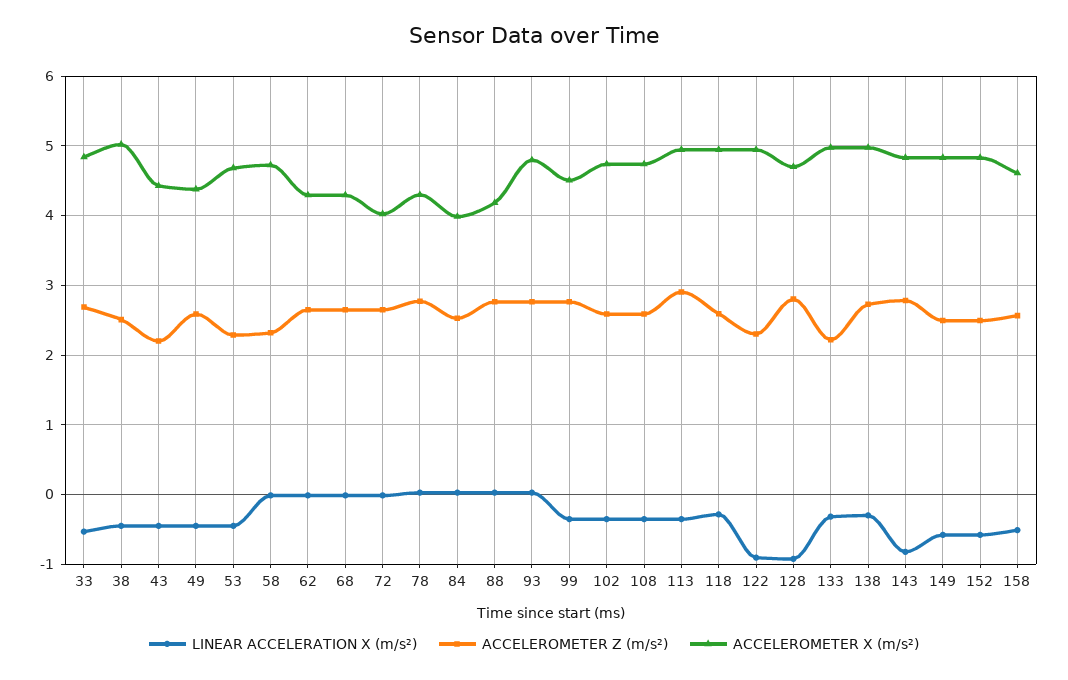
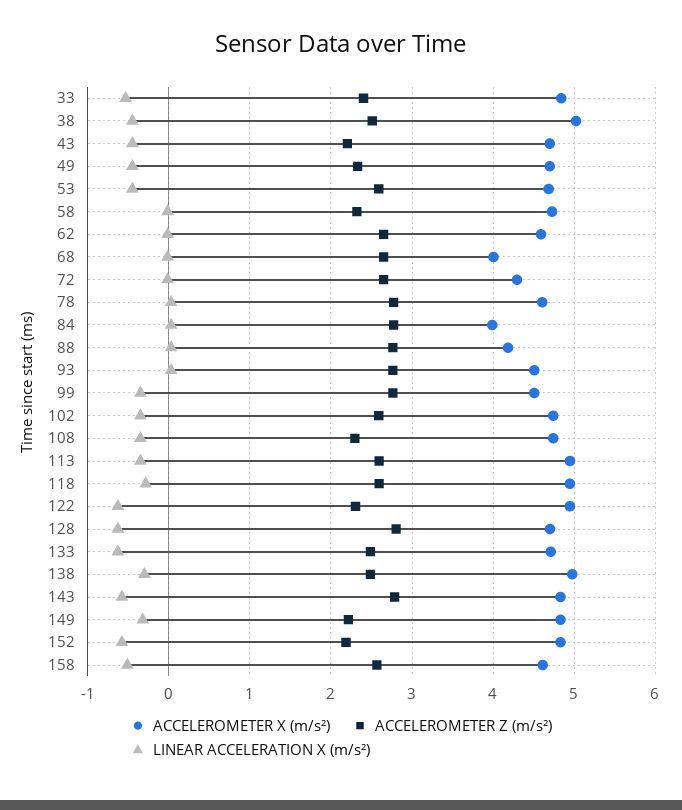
ACCELEROMETER Z (m/s²), 33: 2.7 -> 2.4
ACCELEROMETER X (m/s²), 43: 4.4 -> 4.7
ACCELEROMETER Z (m/s²), 49: 2.6 -> 2.3
ACCELEROMETER X (m/s²), 49: 4.4 -> 4.7
ACCELEROMETER Z (m/s²), 53: 2.3 -> 2.6
ACCELEROMETER X (m/s²), 62: 4.3 -> 4.6
ACCELEROMETER X (m/s²), 68: 4.3 -> 4
ACCELEROMETER X (m/s²), 72: 4 -> 4.3
ACCELEROMETER X (m/s²), 78: 4.3 -> 4.6
ACCELEROMETER Z (m/s²), 84: 2.5 -> 2.8
ACCELEROMETER X (m/s²), 93: 4.8 -> 4.5
ACCELEROMETER Z (m/s²), 108: 2.6 -> 2.3
ACCELEROMETER Z (m/s²), 113: 2.9 -> 2.6
LINEAR ACCELERATION X (m/s²), 122: -0.9 -> -0.6
LINEAR ACCELERATION X (m/s²), 128: -0.9 -> -0.6
LINEAR ACCELERATION X (m/s²), 133: -0.3 -> -0.6
ACCELEROMETER Z (m/s²), 133: 2.2 -> 2.5
ACCELEROMETER X (m/s²), 133: 5 -> 4.7
ACCELEROMETER Z (m/s²), 138: 2.7 -> 2.5
LINEAR ACCELERATION X (m/s²), 143: -0.8 -> -0.6
LINEAR ACCELERATION X (m/s²), 149: -0.6 -> -0.3
ACCELEROMETER Z (m/s²), 149: 2.5 -> 2.2
ACCELEROMETER Z (m/s²), 152: 2.5 -> 2.2

